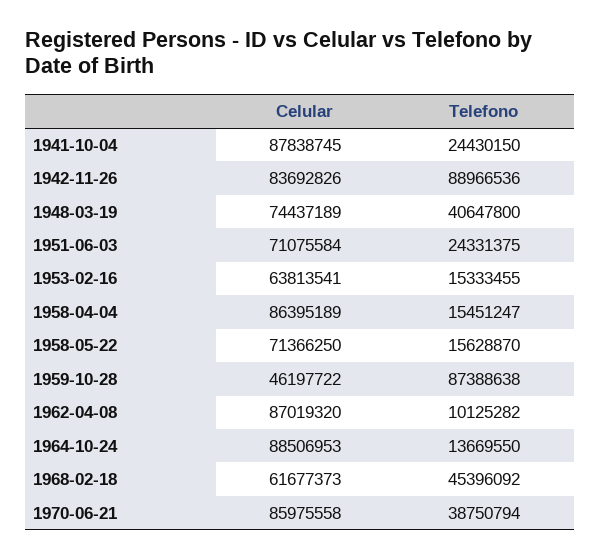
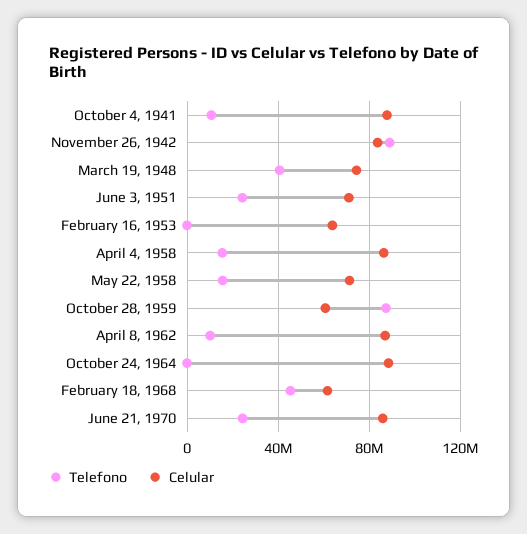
Telefono, 1941-10-04: 24430150 -> 10000000
Telefono, 1953-02-16: 15333455 -> 0
Celular, 1959-10-28: 46197722 -> 60000000
Telefono, 1964-10-24: 13669550 -> 0
Telefono, 1970-06-21: 38750794 -> 25000000

